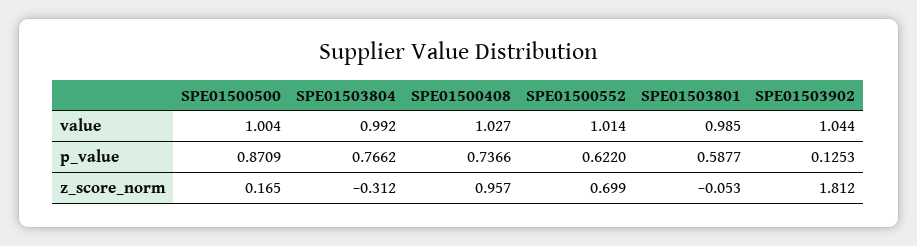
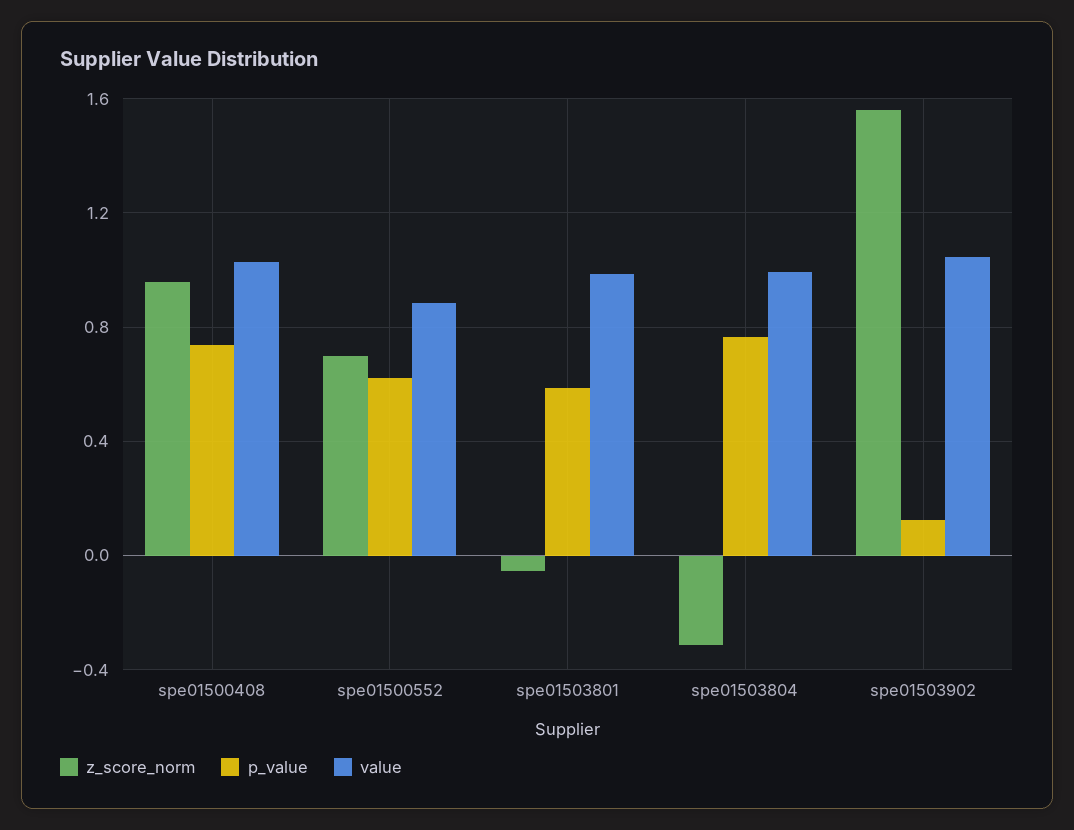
value, SPE01500500: 1.004 -> none
value, SPE01500552: 1.014 -> 0.9
p_value, SPE01500500: 0.8709 -> none
z_score_norm, SPE01500500: 0.165 -> none
z_score_norm, SPE01503902: 1.812 -> 1.55

